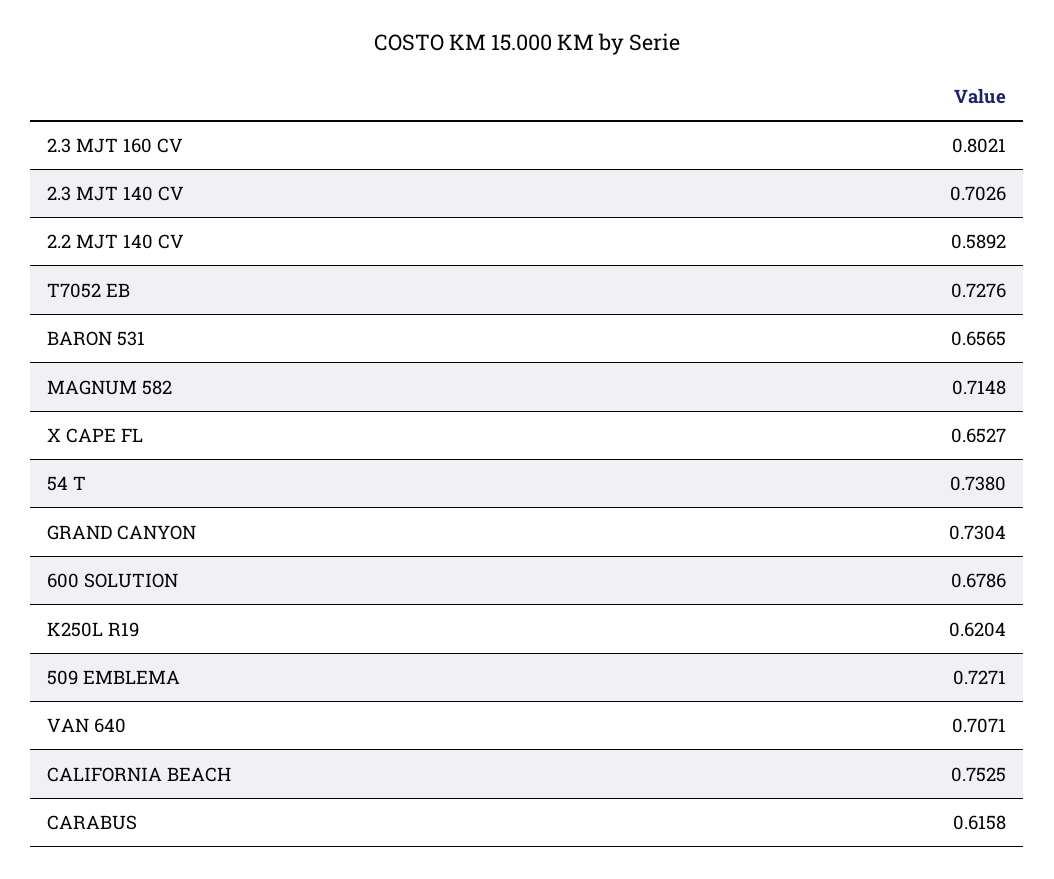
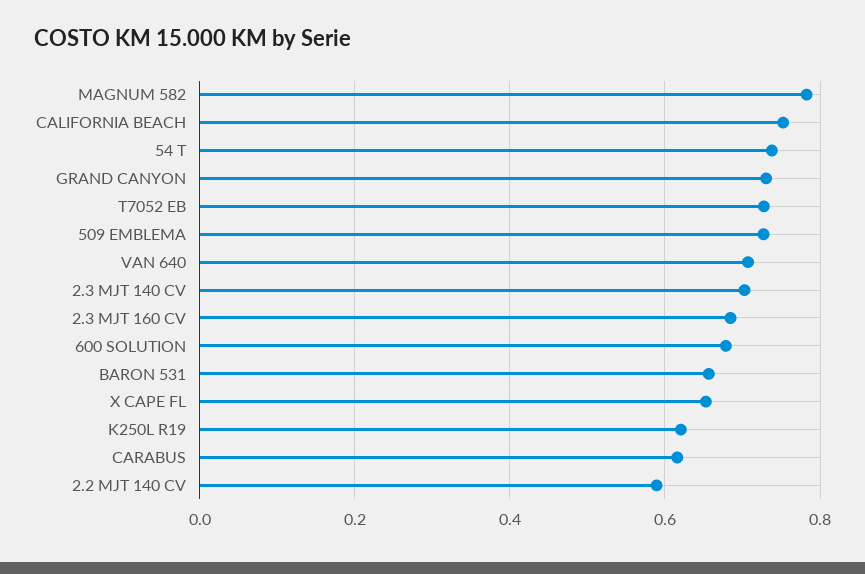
2.3 MJT 160 CV: 0.8021 -> 0.68
MAGNUM 582: 0.7148 -> 0.78

